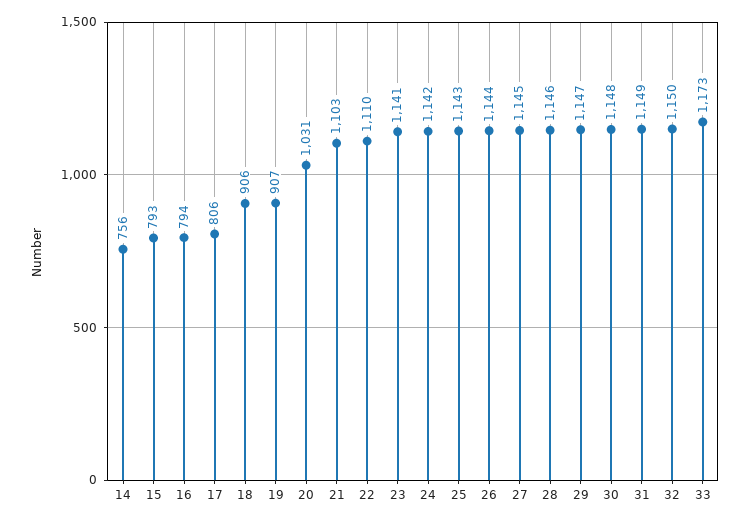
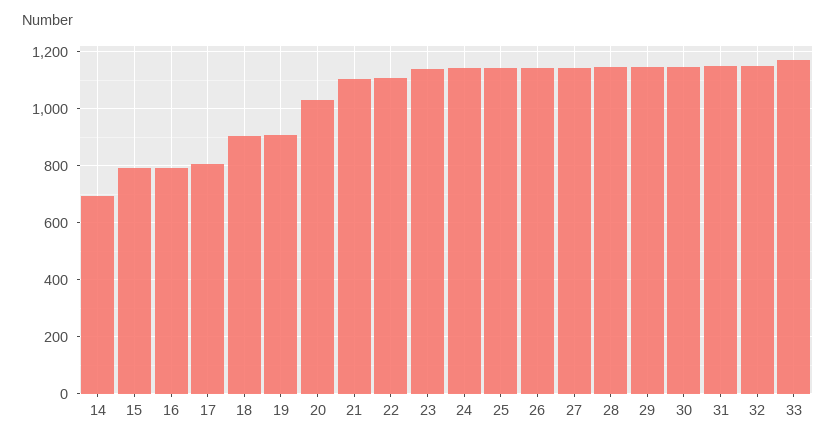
14: 756 -> 700

